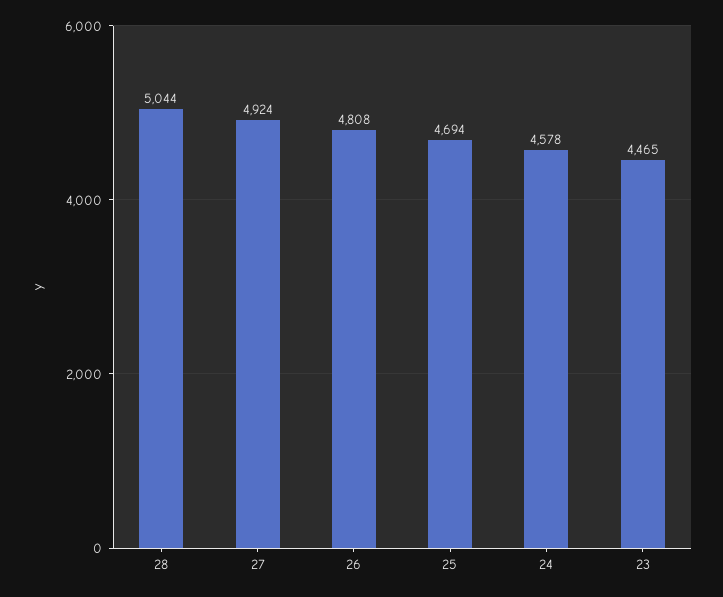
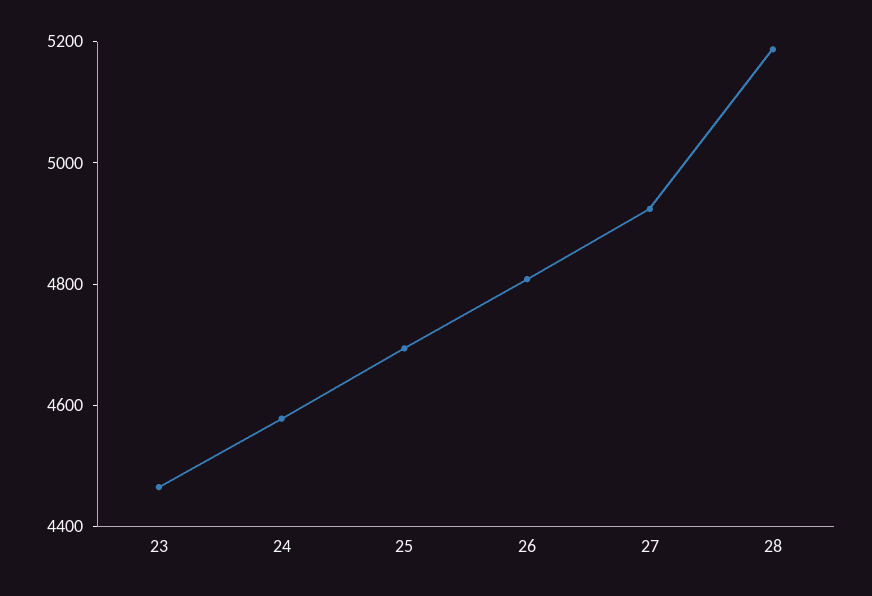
28: 5044 -> 5200

